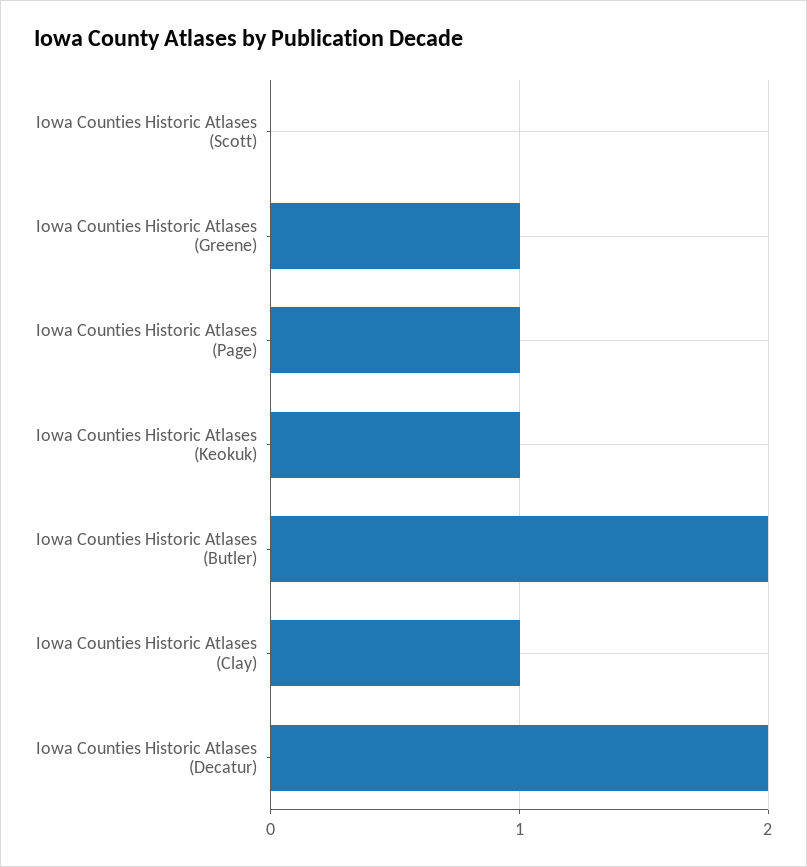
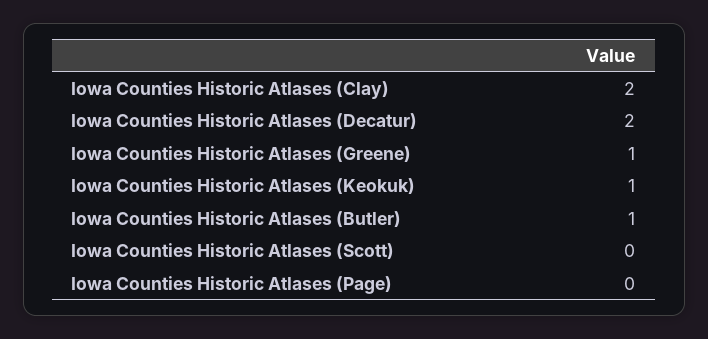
Iowa Counties Historic Atlases (Page): 1 -> 0
Iowa Counties Historic Atlases (Butler): 2 -> 1
Iowa Counties Historic Atlases (Clay): 1 -> 2

